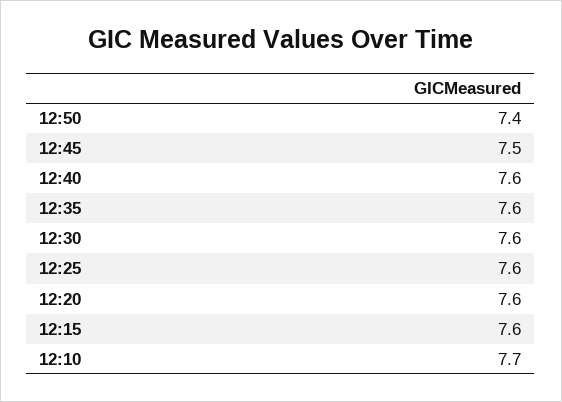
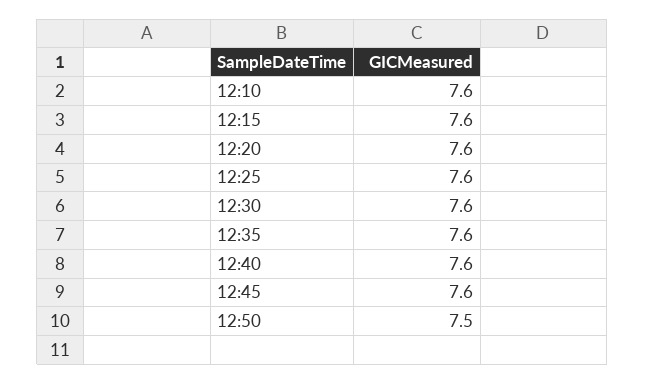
12:50: 7.4 -> 7.5
12:45: 7.5 -> 7.6
12:10: 7.7 -> 7.6

